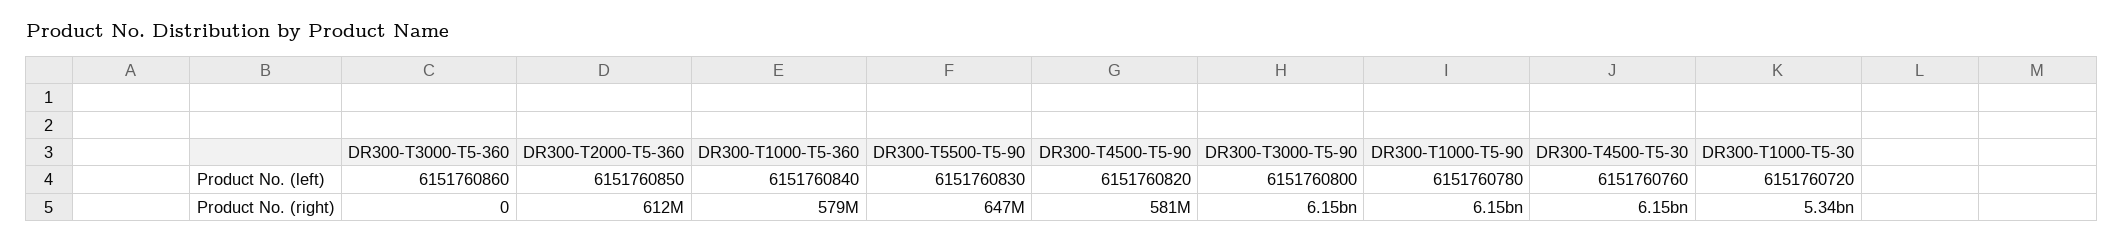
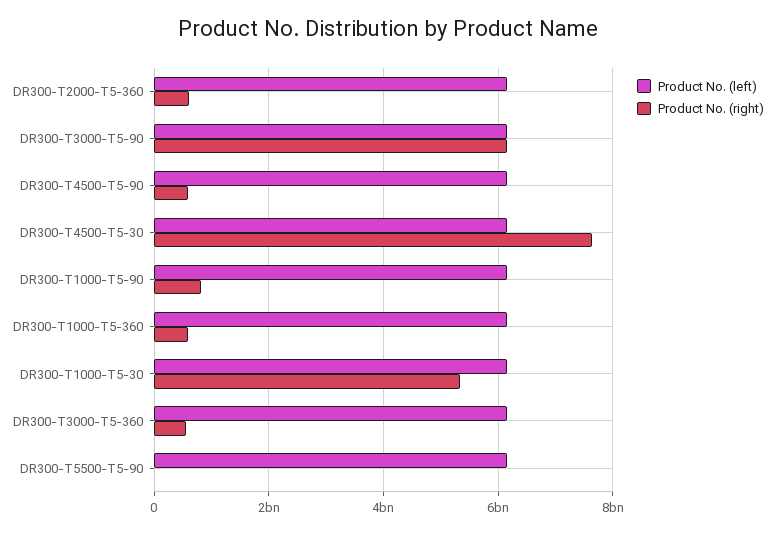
Product No. (right), DR300-T3000-T5-360: 0 -> 600000000
Product No. (right), DR300-T5500-T5-90: 647000000 -> 0
Product No. (right), DR300-T1000-T5-90: 6150000000 -> 800000000
Product No. (right), DR300-T4500-T5-30: 6150000000 -> 7600000000

